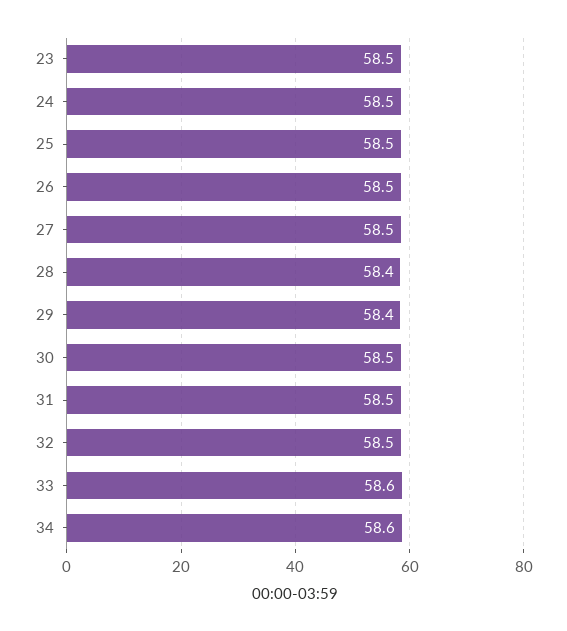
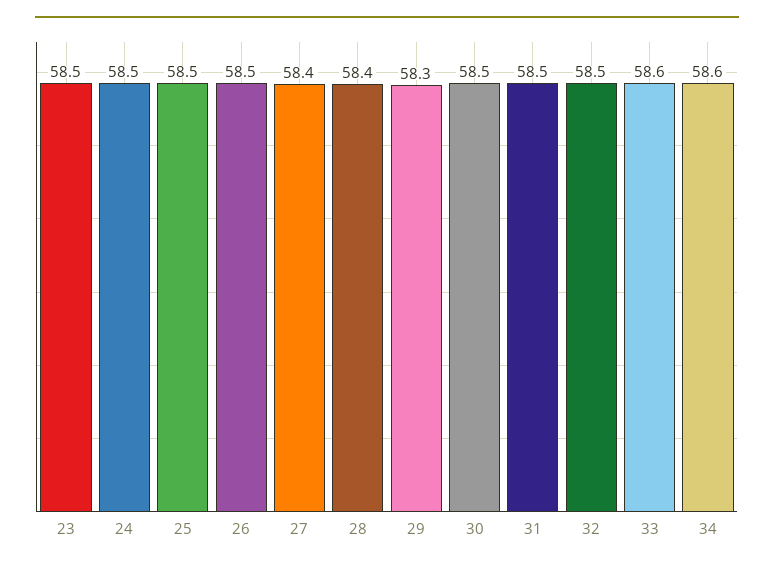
27: 58.5 -> 58.4
29: 58.4 -> 58.3

